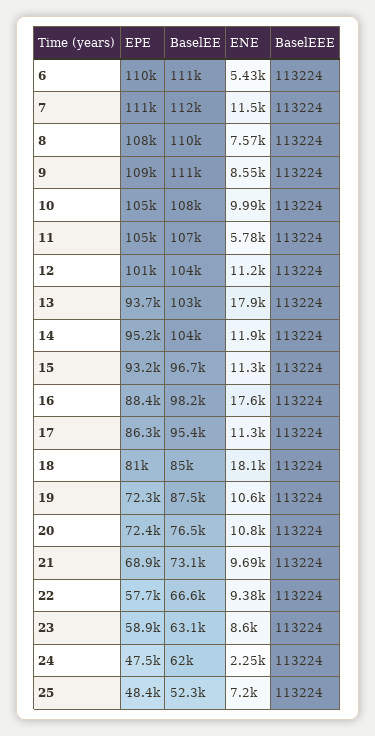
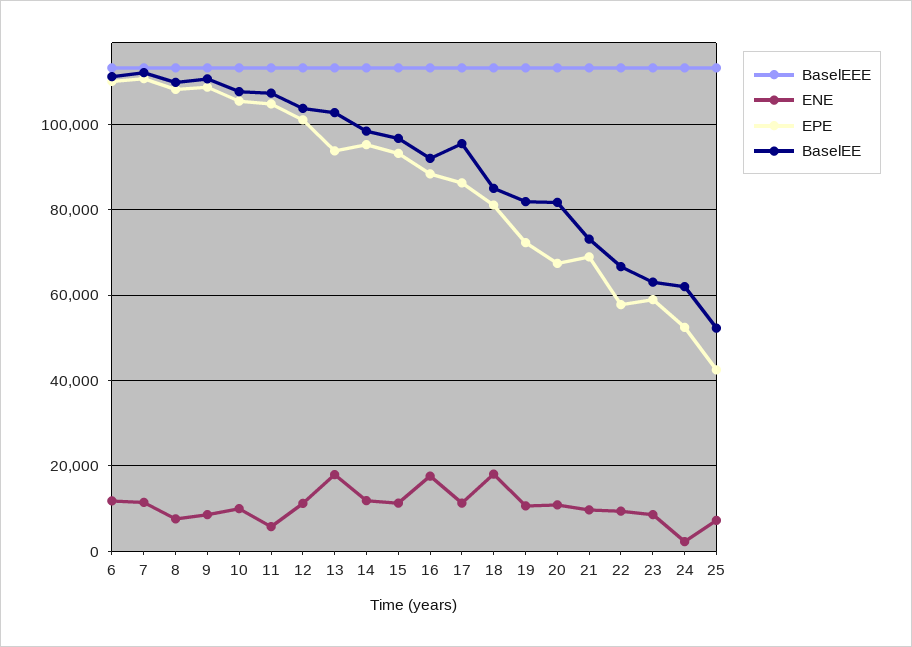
ENE, 6: 5430 -> 12000
BaselEE, 14: 104000 -> 98000
BaselEE, 16: 98200 -> 92000
BaselEE, 19: 87500 -> 82000
EPE, 20: 72400 -> 68000
BaselEE, 20: 76500 -> 82000
EPE, 24: 47500 -> 52000
EPE, 25: 48400 -> 42000

